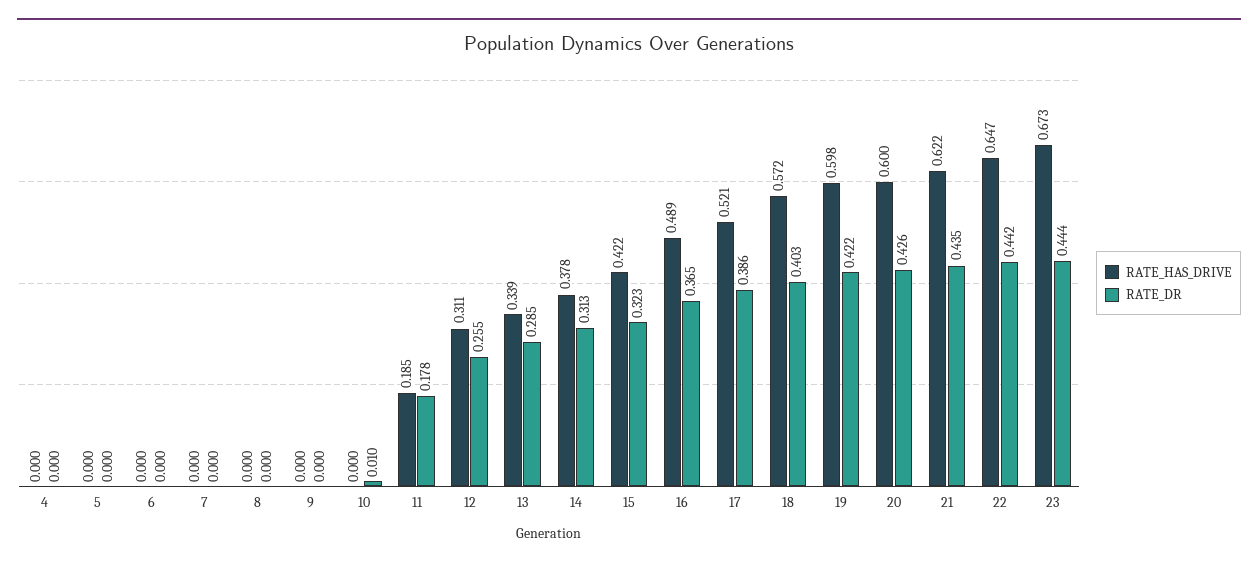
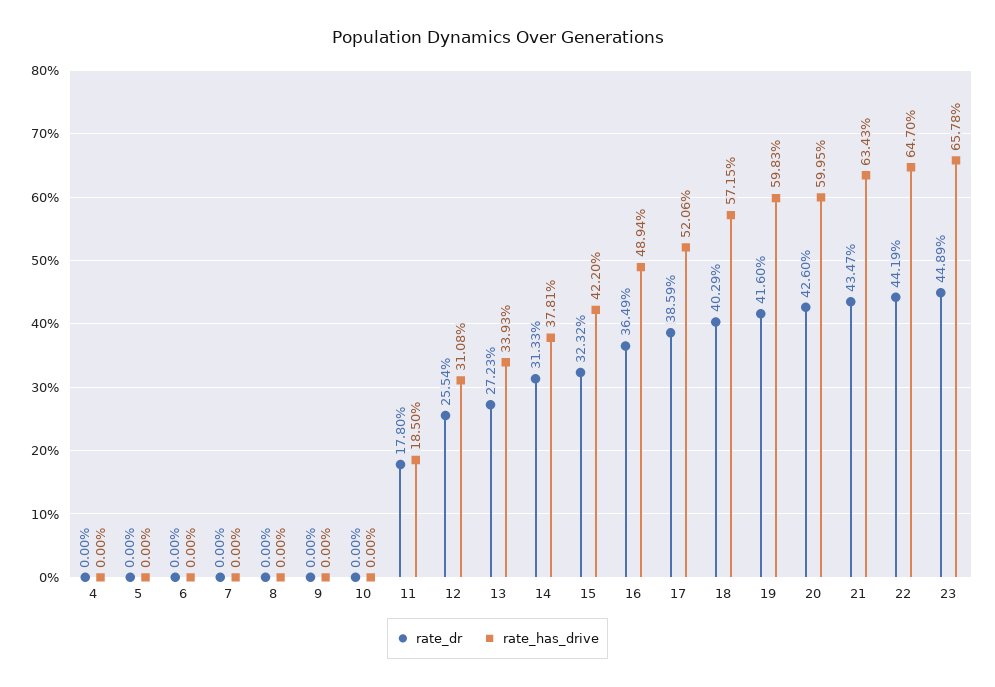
RATE_DR, 10: 0.01 -> 0
RATE_DR, 13: 0.285 -> 0.2723
RATE_DR, 19: 0.422 -> 0.416
RATE_HAS_DRIVE, 21: 0.622 -> 0.6343
RATE_HAS_DRIVE, 23: 0.673 -> 0.6578
RATE_DR, 23: 0.444 -> 0.4489

